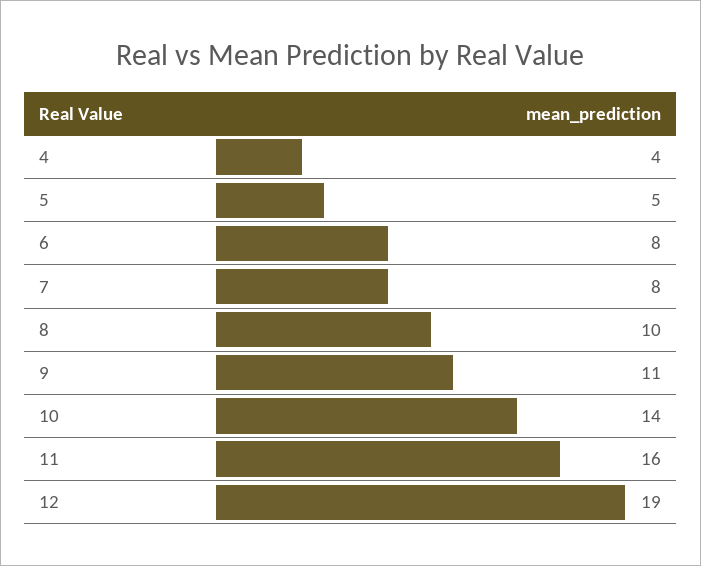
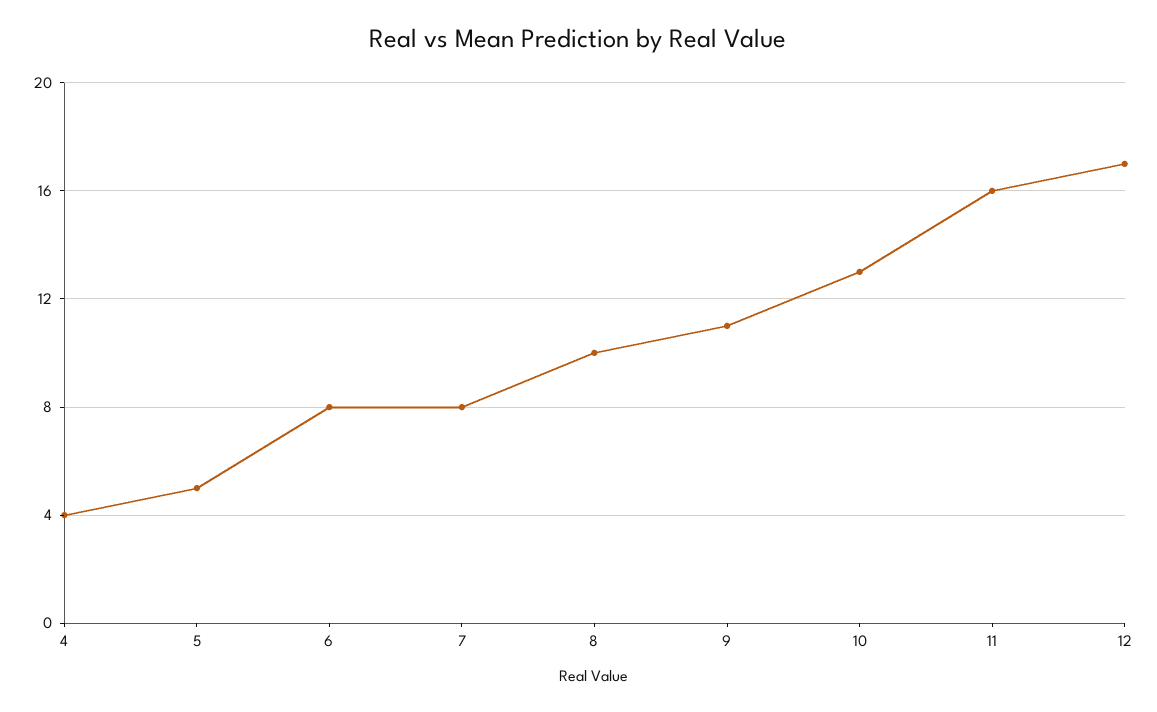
10: 14 -> 13
12: 19 -> 17

